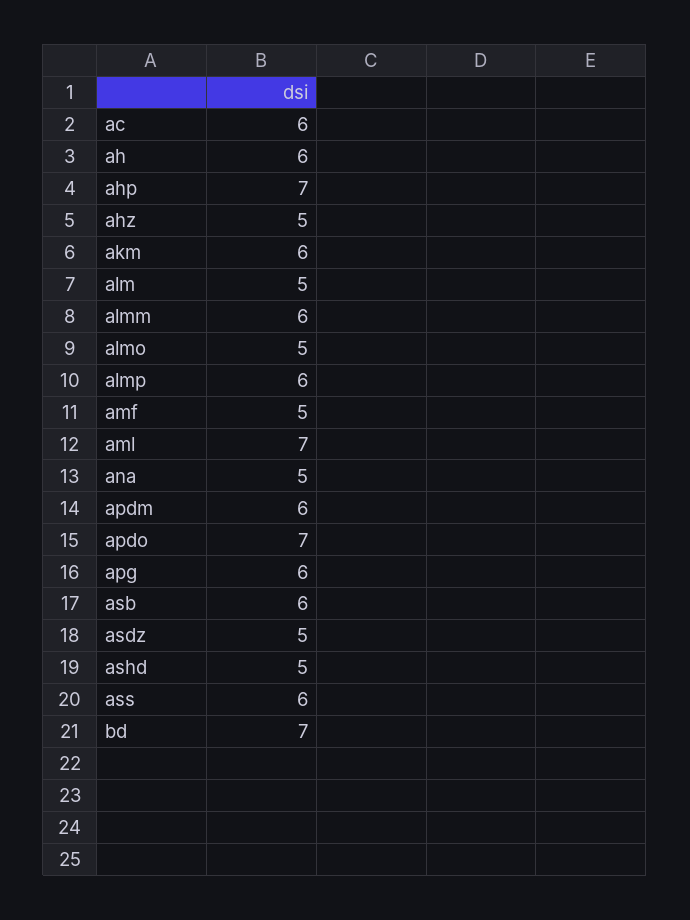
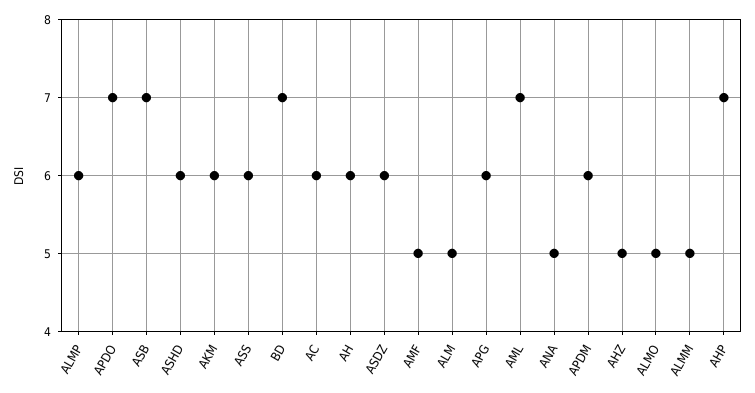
almm: 6 -> 5
asb: 6 -> 7
asdz: 5 -> 6
ashd: 5 -> 6

